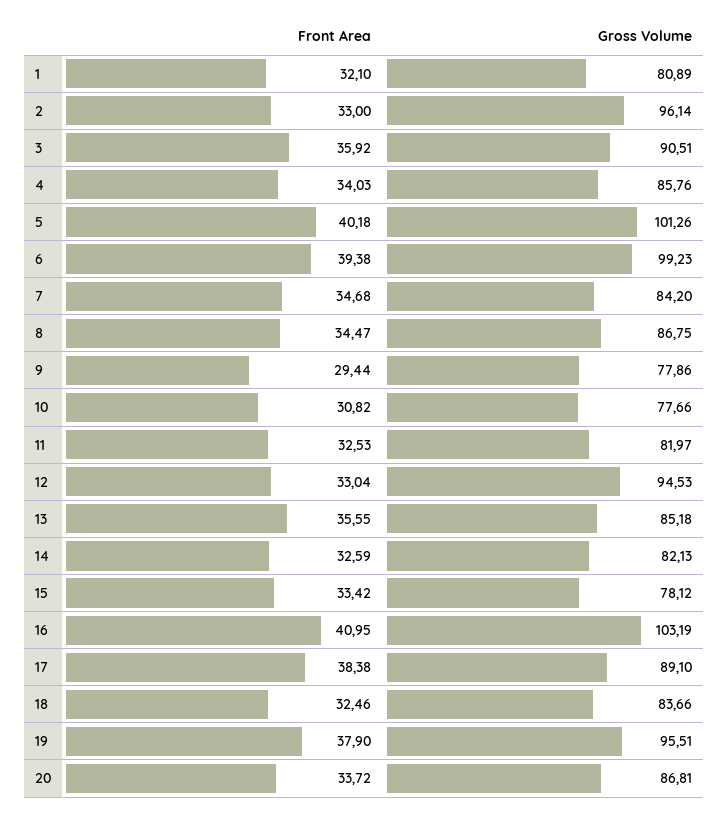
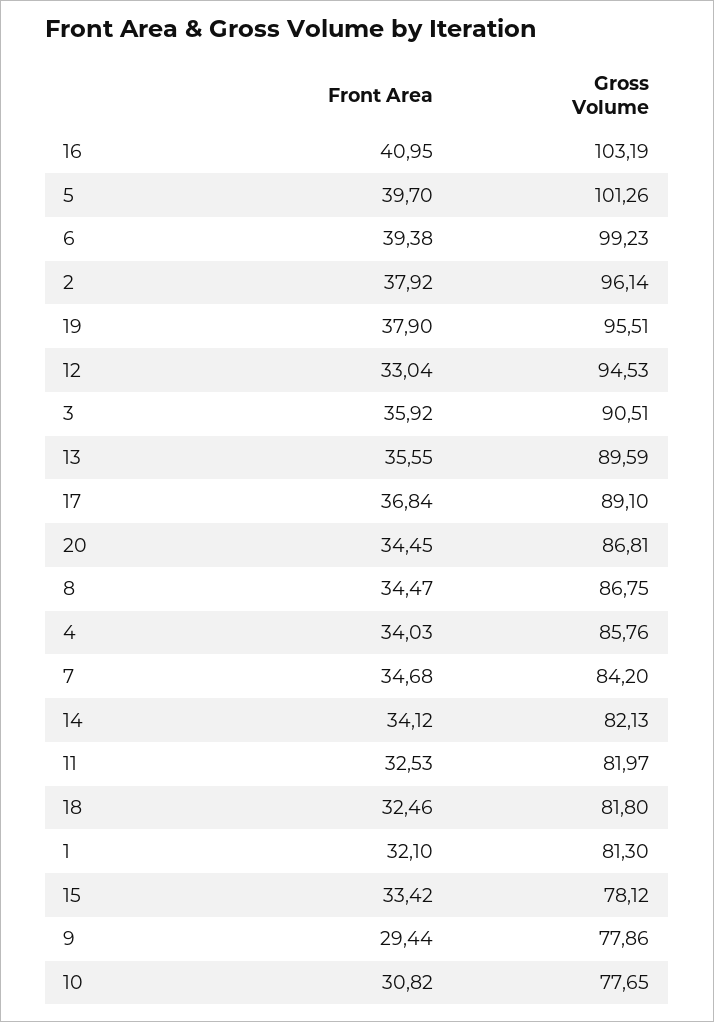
Gross Volume, 1: 80.89 -> 81.3
Front Area, 2: 33 -> 37.92
Front Area, 5: 40.18 -> 39.7
Gross Volume, 10: 77.66 -> 77.65
Gross Volume, 13: 85.18 -> 89.59
Front Area, 14: 32.59 -> 34.12
Front Area, 17: 38.38 -> 36.84
Gross Volume, 18: 83.66 -> 81.8
Front Area, 20: 33.72 -> 34.45

